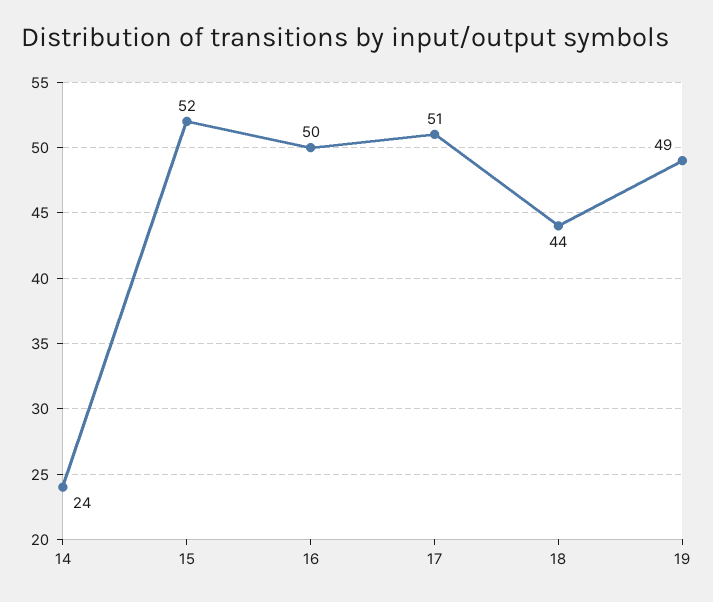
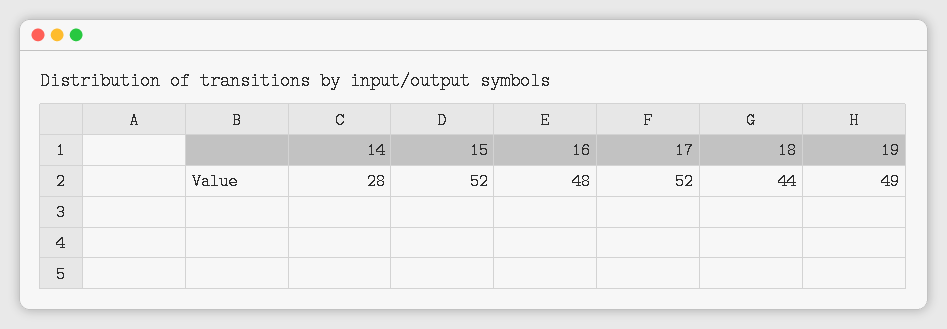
14: 24 -> 28
16: 50 -> 48
17: 51 -> 52

